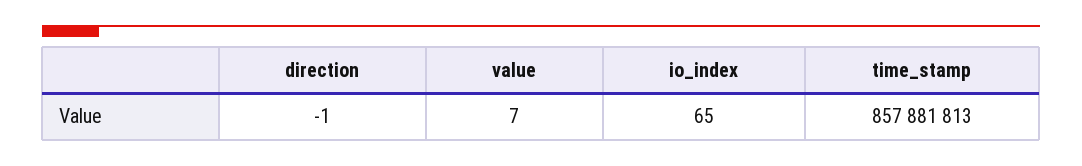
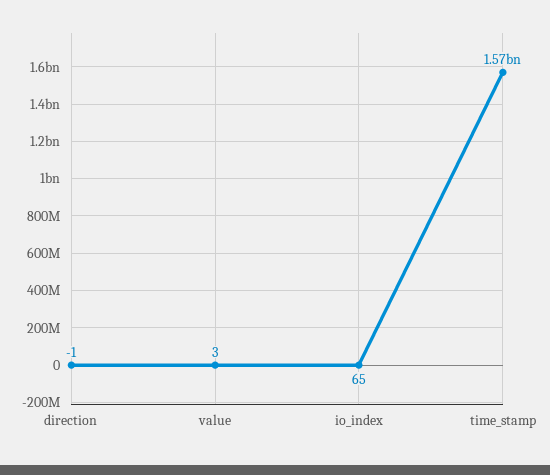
value: 7 -> 3
time_stamp: 857881813 -> 1570000000

